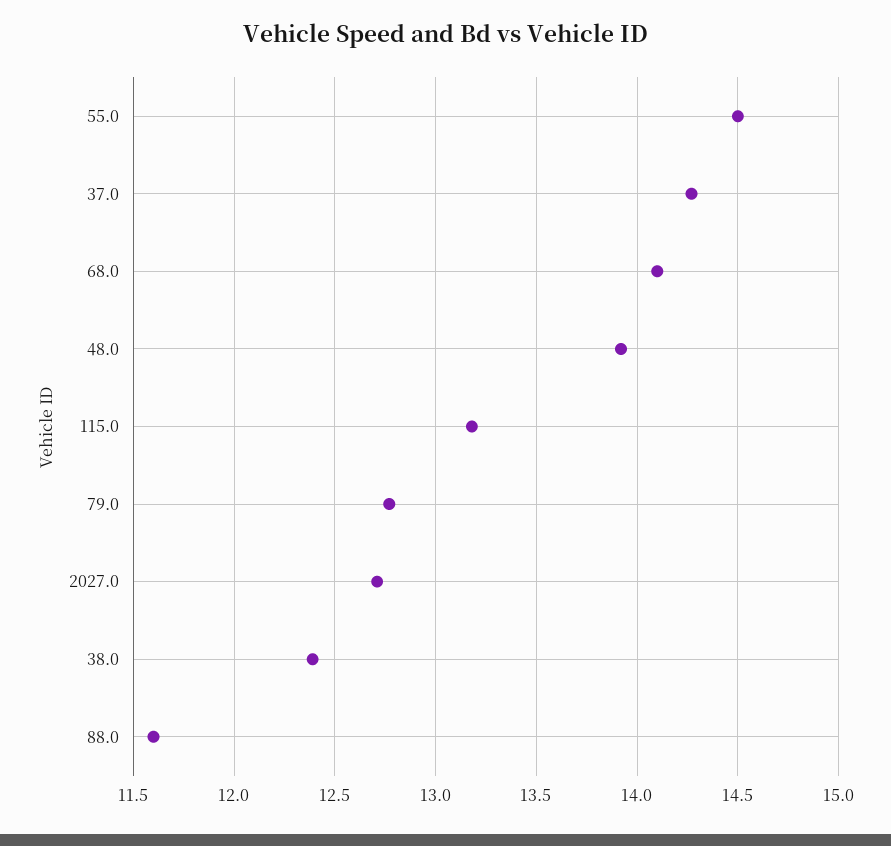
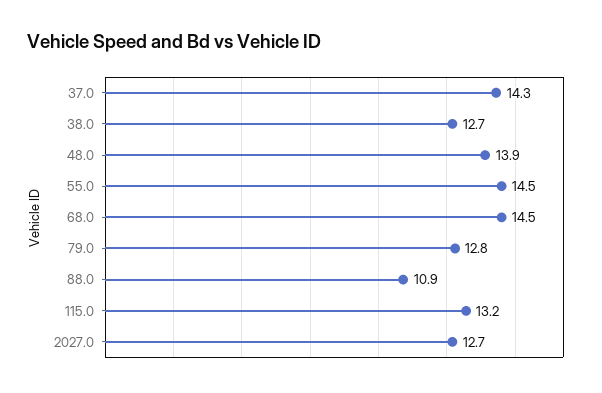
68.0: 14.1 -> 14.5
38.0: 12.4 -> 12.7
88.0: 11.6 -> 10.9

